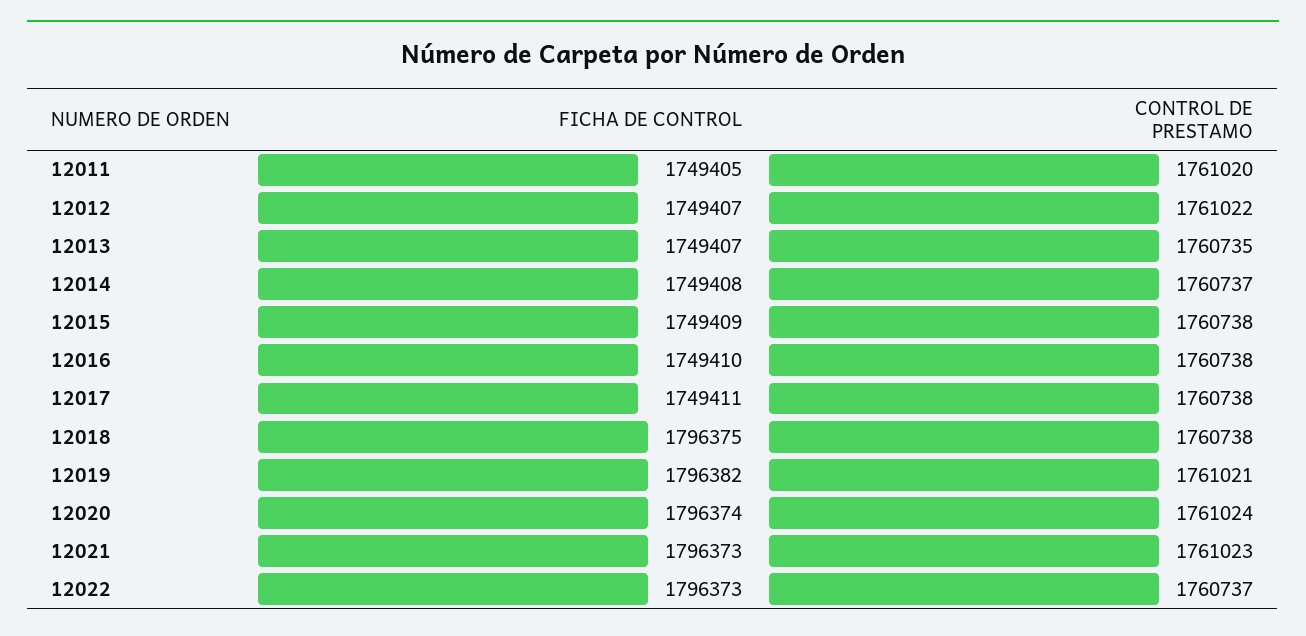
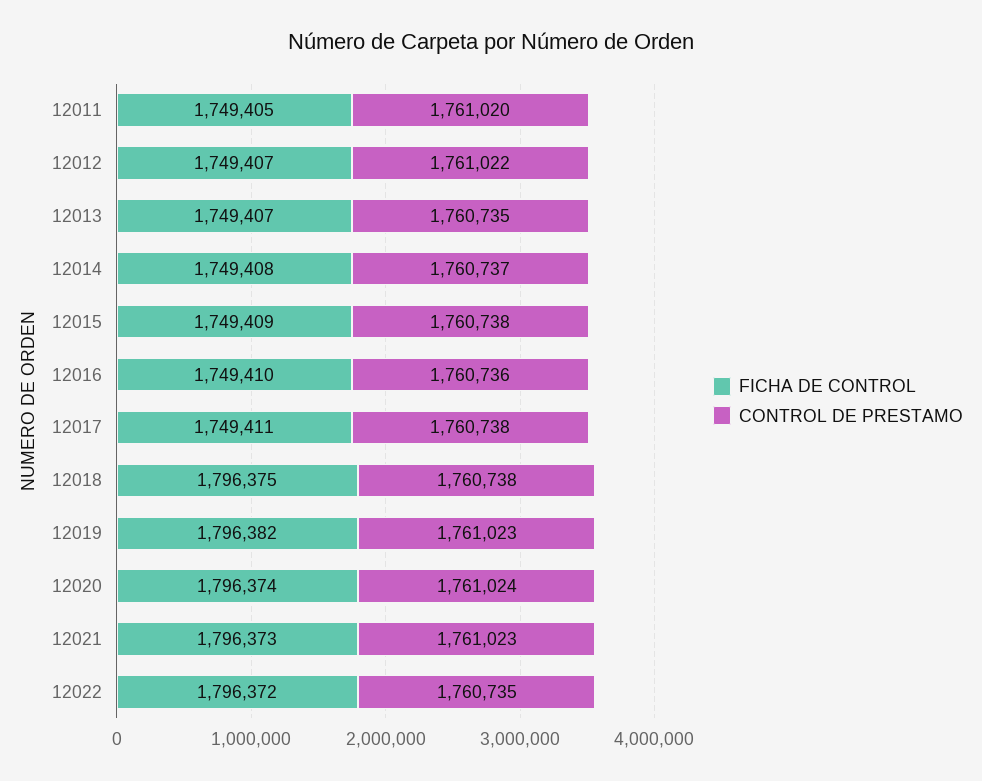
CONTROL DE PRESTAMO, 12016: 1760738 -> 1760736
CONTROL DE PRESTAMO, 12019: 1761021 -> 1761023
FICHA DE CONTROL, 12022: 1796373 -> 1796372
CONTROL DE PRESTAMO, 12022: 1760737 -> 1760735

